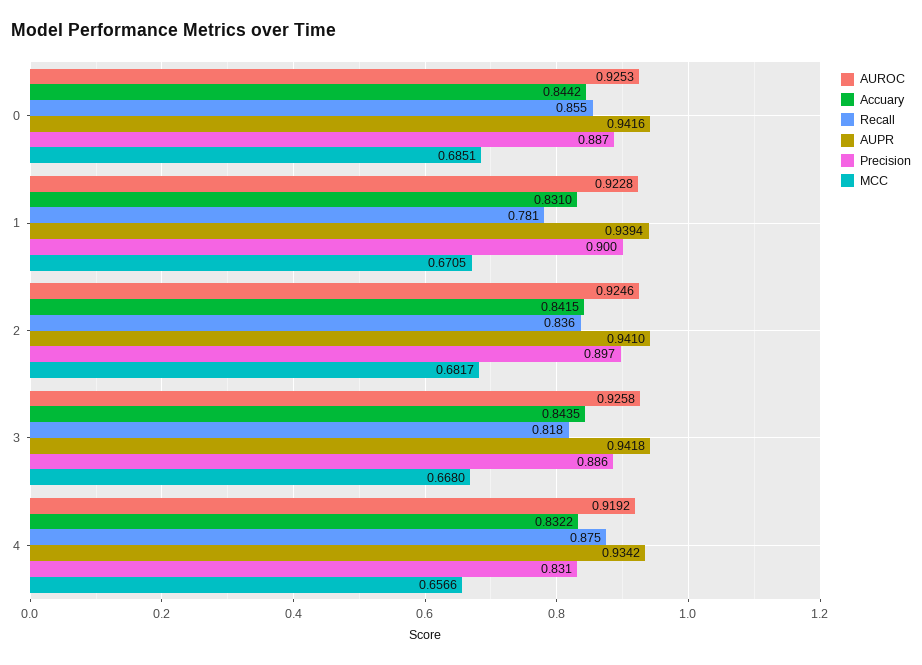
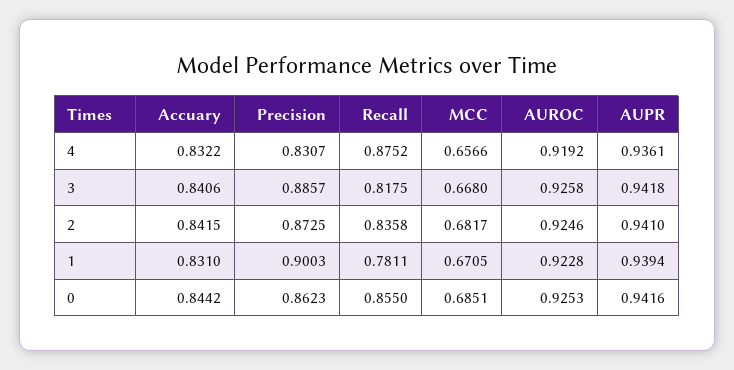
Precision, 0: 0.887 -> 0.8623
Precision, 2: 0.897 -> 0.8725
Accuary, 3: 0.8435 -> 0.8406
AUPR, 4: 0.9342 -> 0.9361

